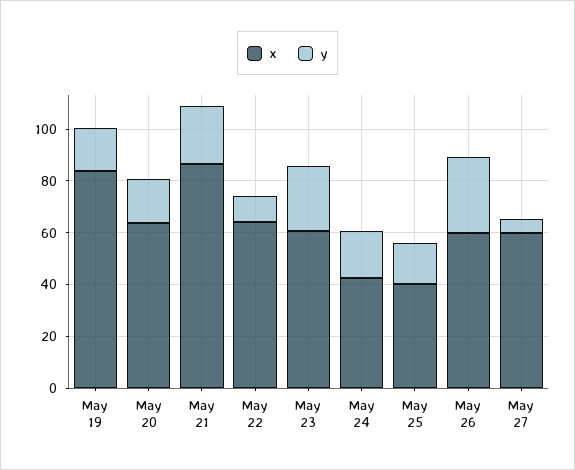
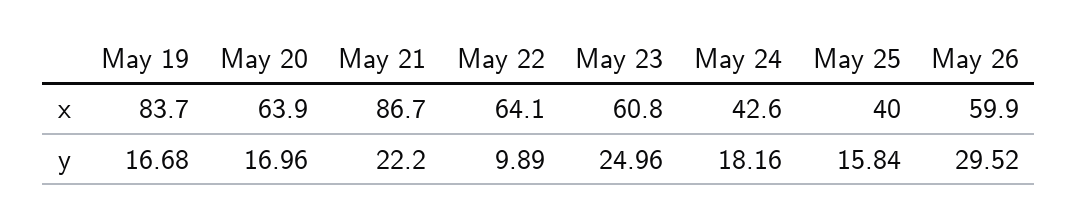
x, May 27: 60 -> none
y, May 27: 5 -> none

